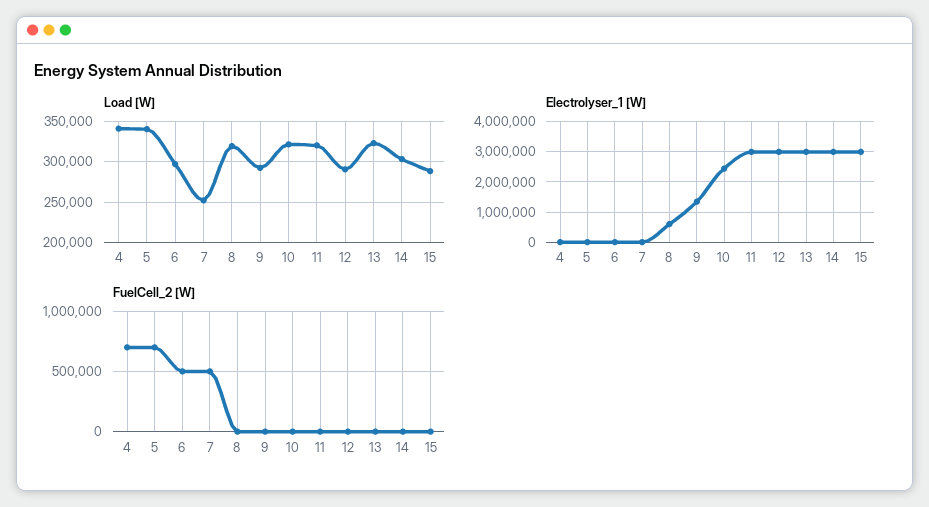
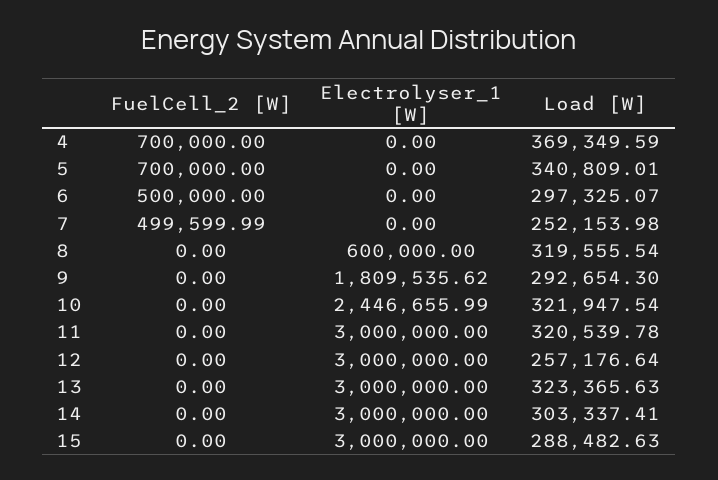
Load [W], 4: 340000 -> 369349.59
Load [W], 12: 290000 -> 257176.64
Electrolyser_1 [W], 9: 1400000 -> 1809535.62

